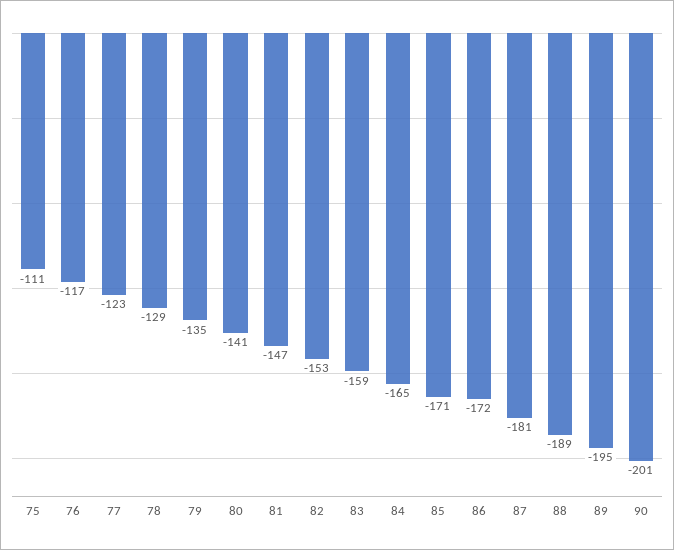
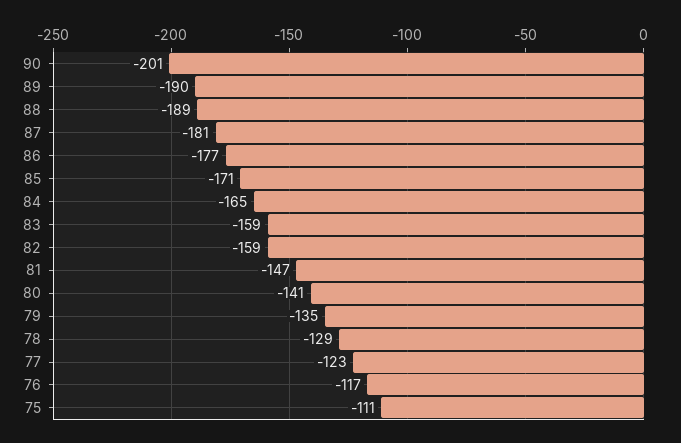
82: -153 -> -159
86: -172 -> -177
89: -195 -> -190

